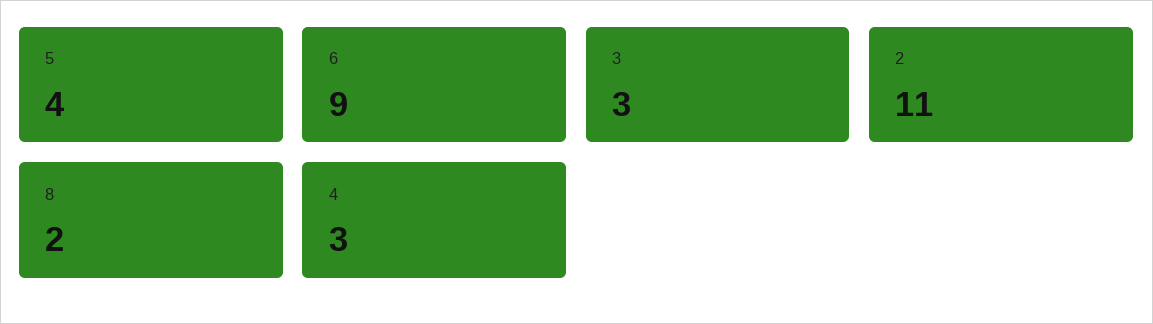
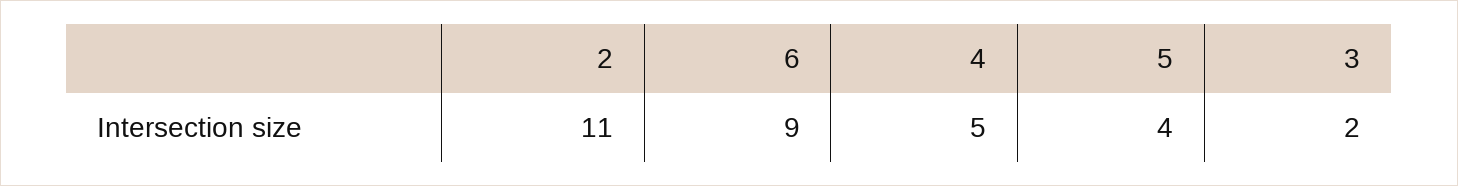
3: 3 -> 2
8: 2 -> none
4: 3 -> 5

